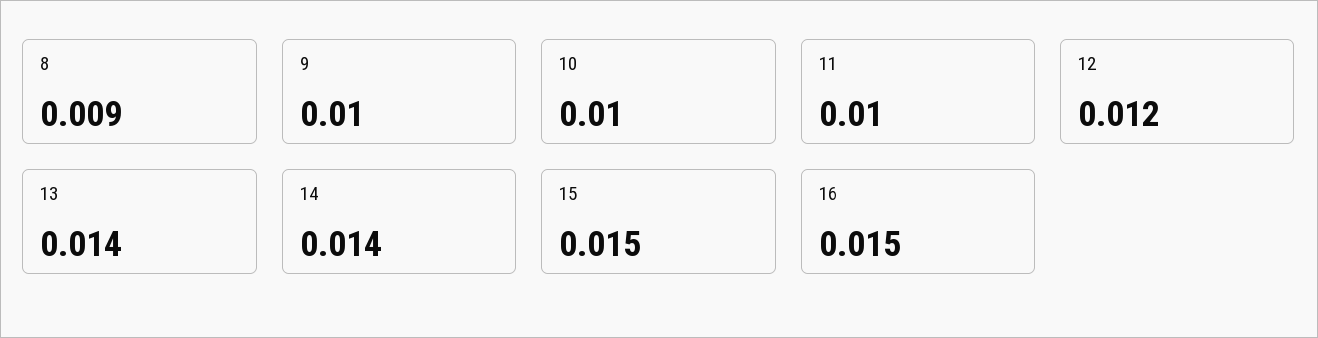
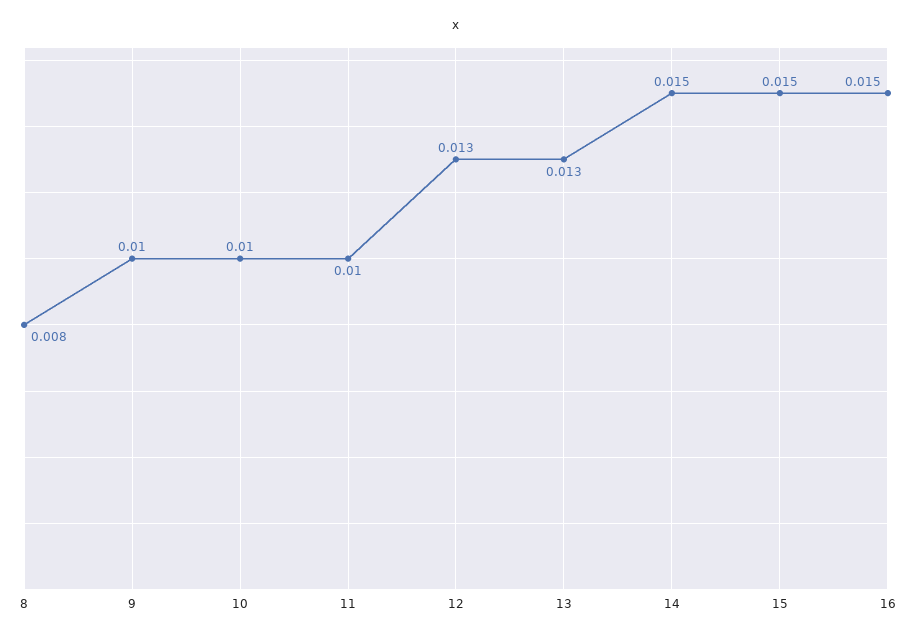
8: 0.009 -> 0.008
12: 0.012 -> 0.013
13: 0.014 -> 0.013
14: 0.014 -> 0.015

